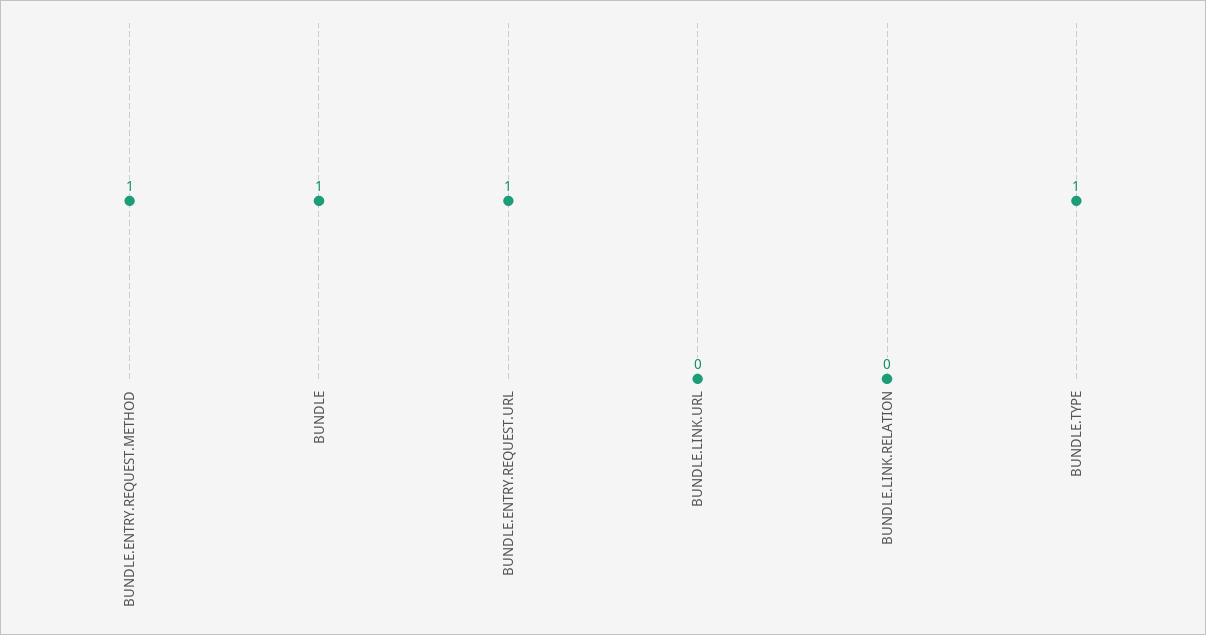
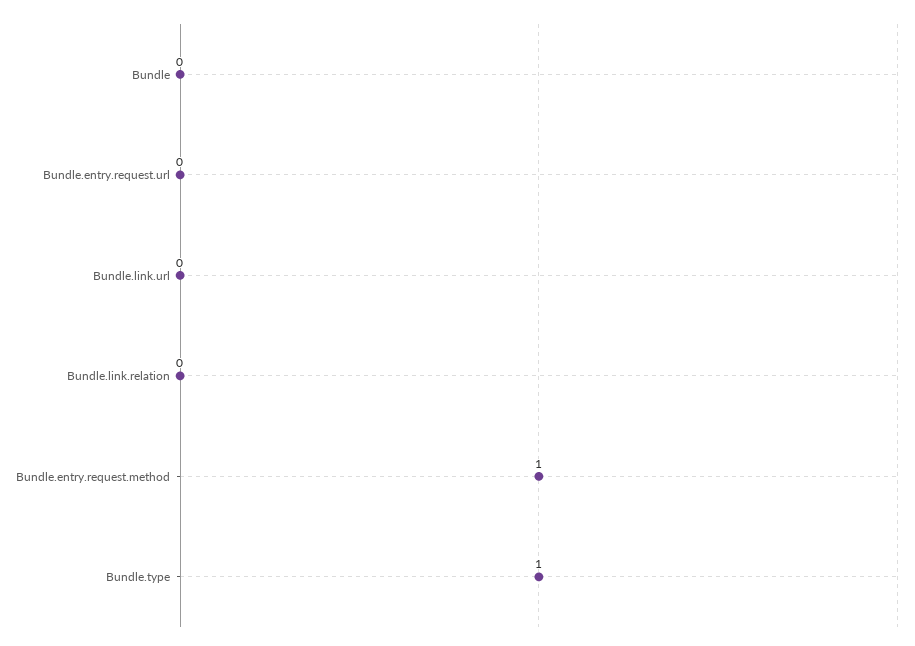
BUNDLE: 1 -> 0
BUNDLE.ENTRY.REQUEST.URL: 1 -> 0

